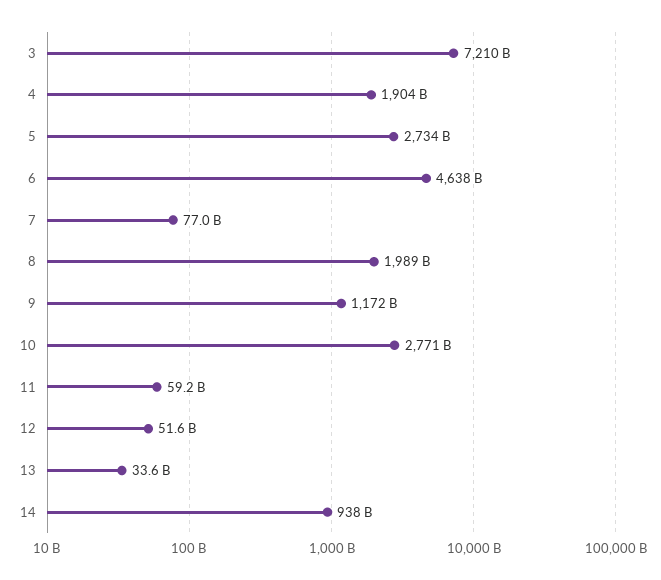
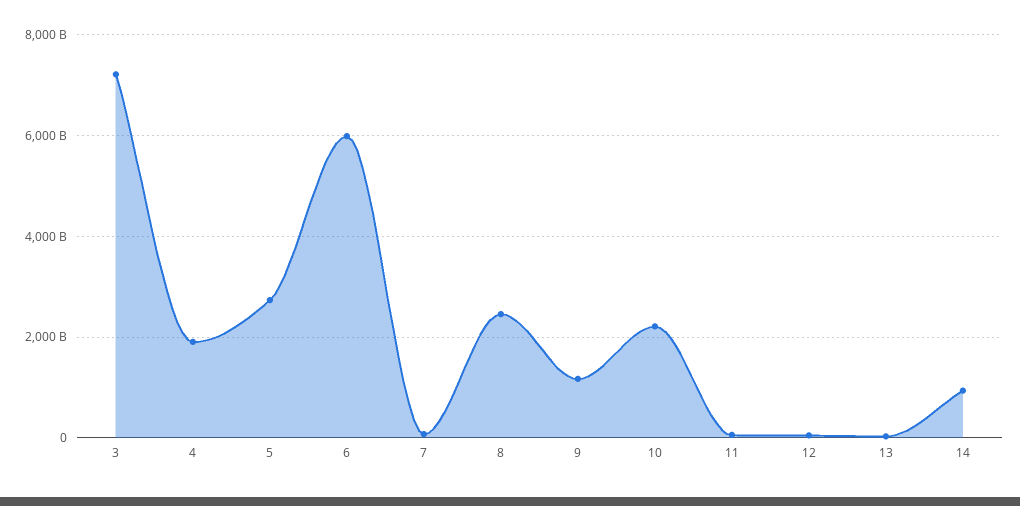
6: 4638000000000 -> 6000000000000
8: 1989000000000 -> 2400000000000
10: 2771000000000 -> 2200000000000

